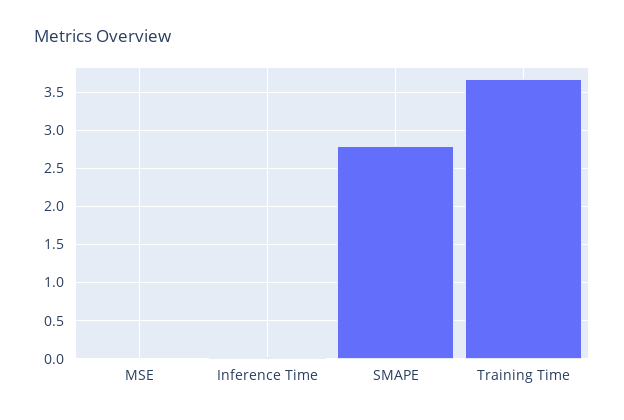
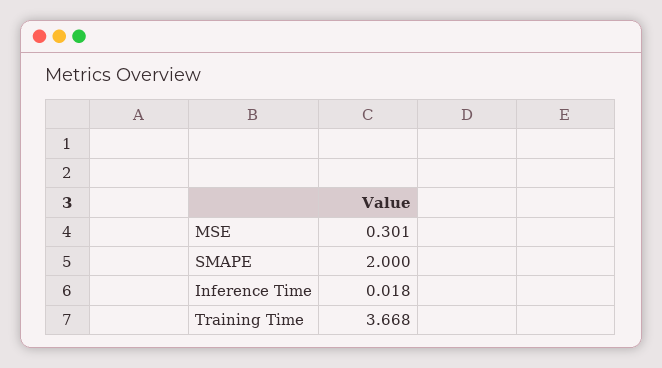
MSE: 0 -> 0.301
SMAPE: 2.8 -> 2

